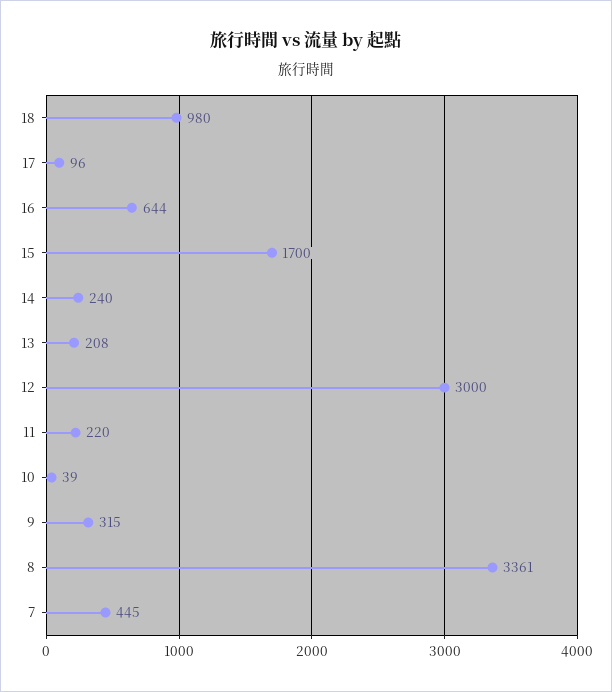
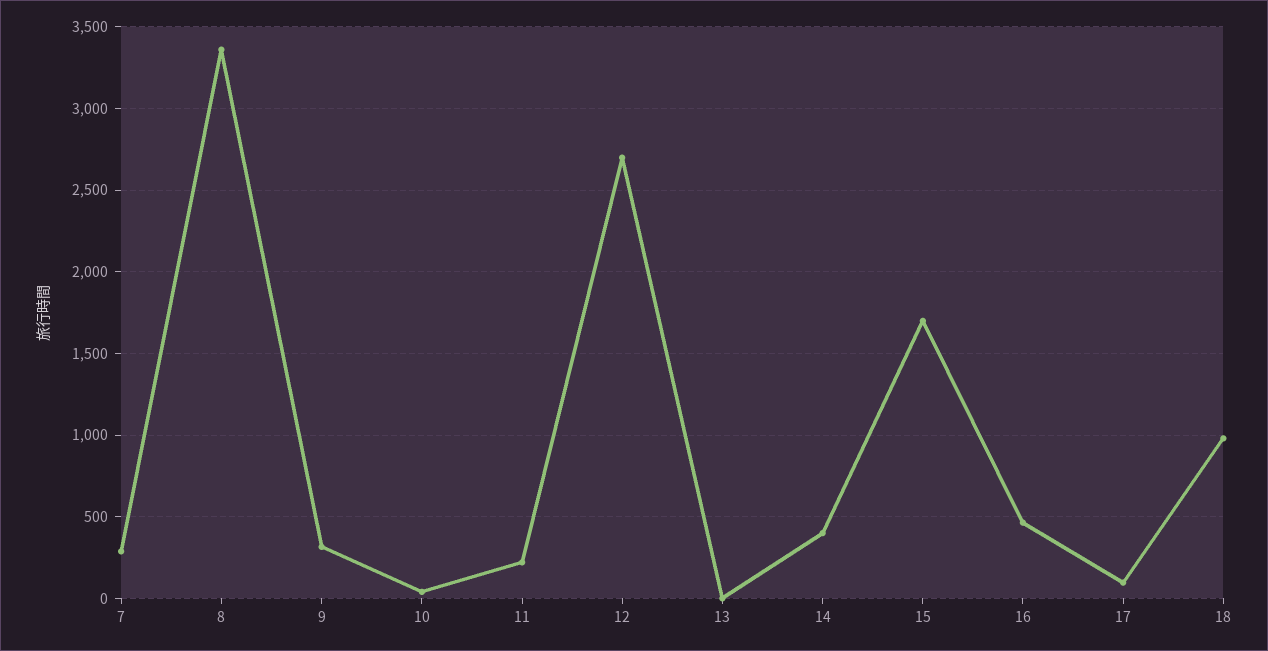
16: 644 -> 450
14: 240 -> 400
13: 208 -> 0
12: 3000 -> 2700
7: 445 -> 300

